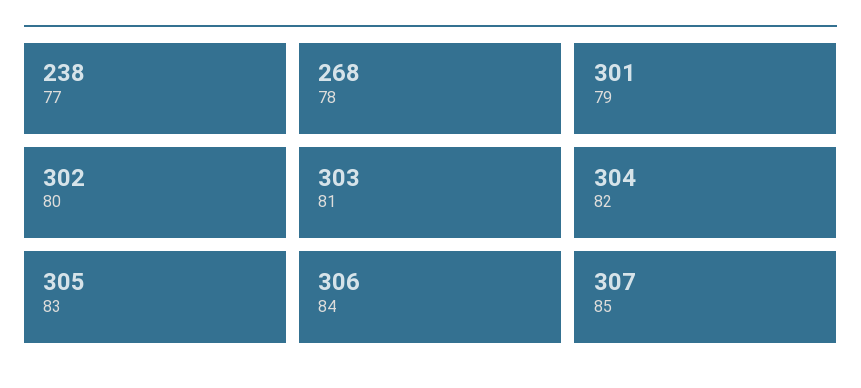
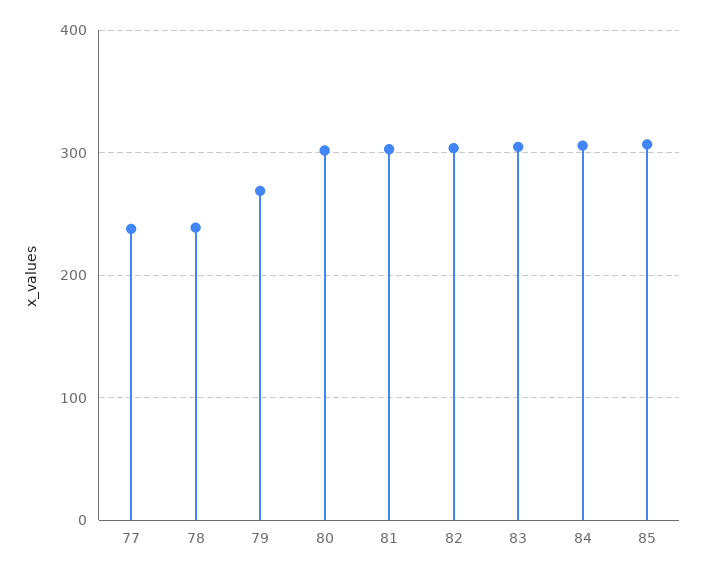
78: 268 -> 240
79: 301 -> 270

